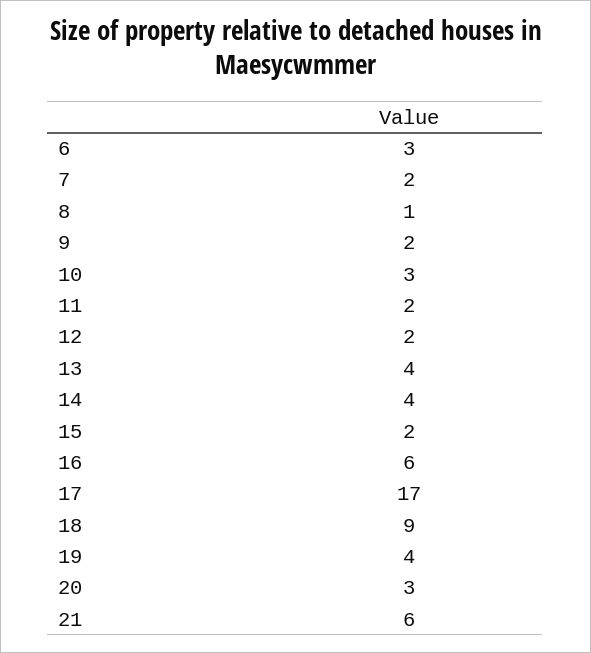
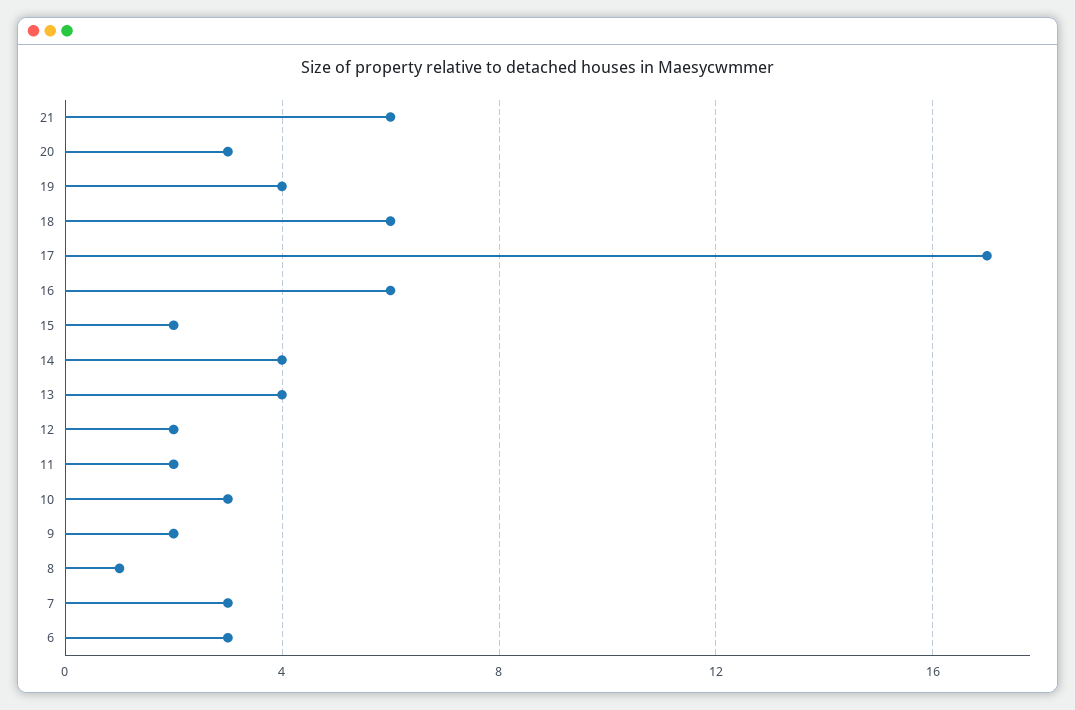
7: 2 -> 3
18: 9 -> 6

